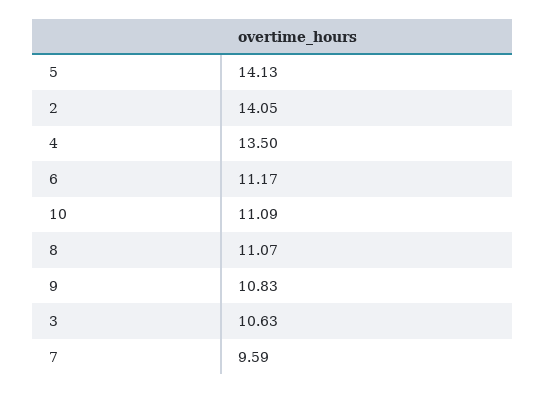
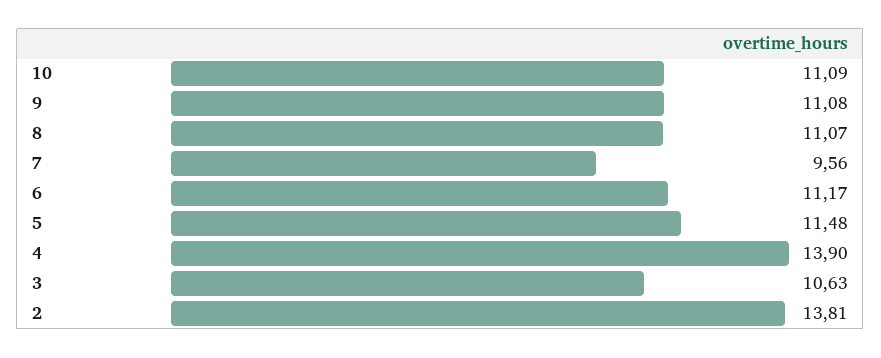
5: 14.13 -> 11.48
2: 14.05 -> 13.81
4: 13.5 -> 13.9
9: 10.83 -> 11.08
7: 9.59 -> 9.56

